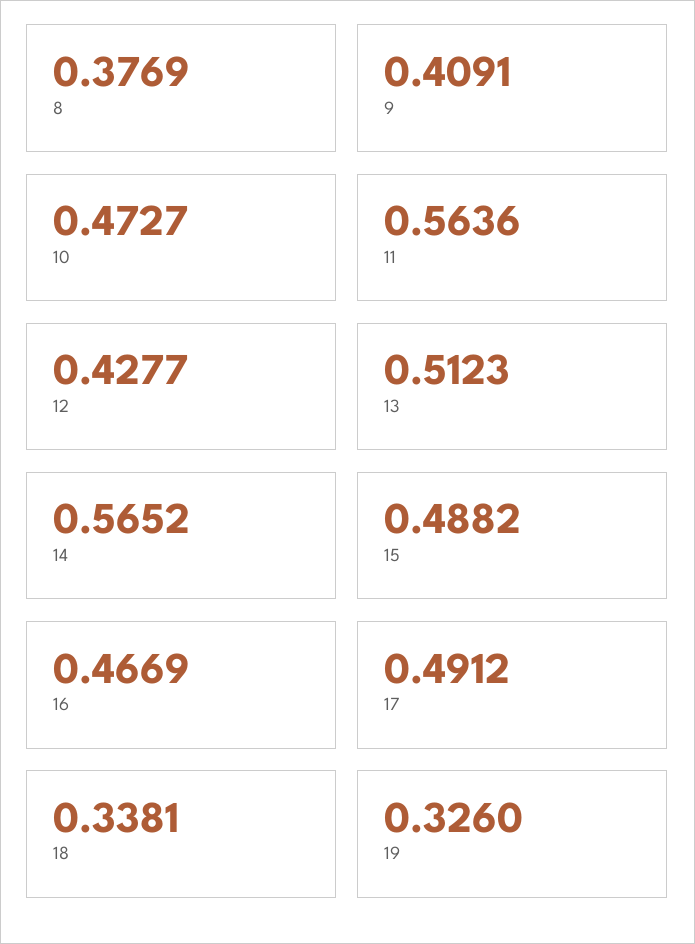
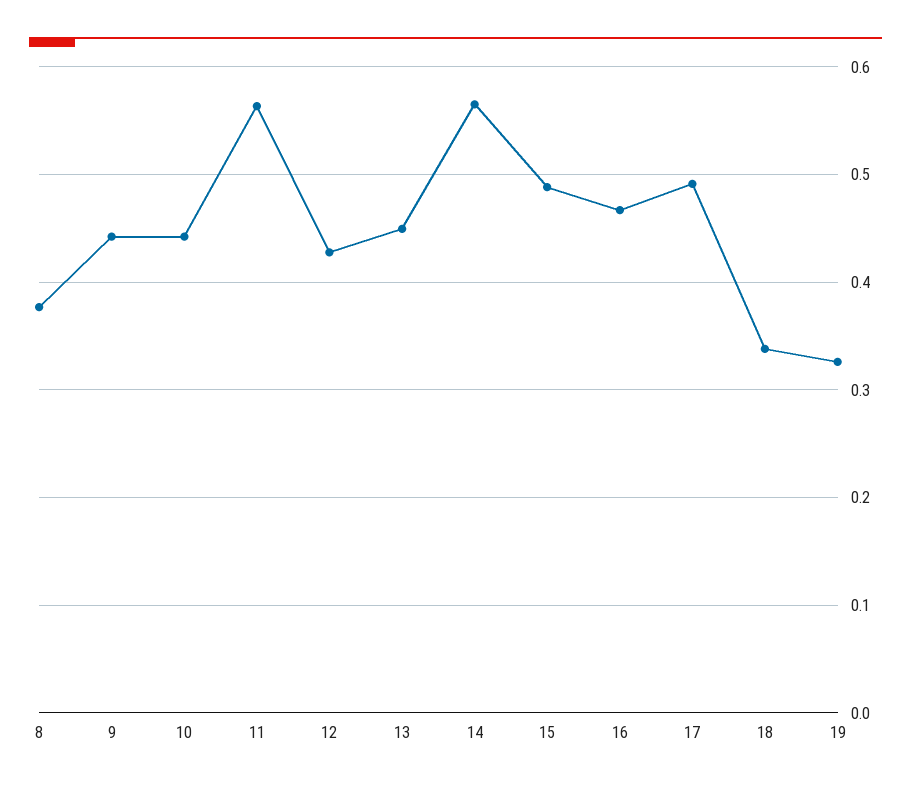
9: 0.4091 -> 0.44
10: 0.4727 -> 0.44
13: 0.5123 -> 0.45

